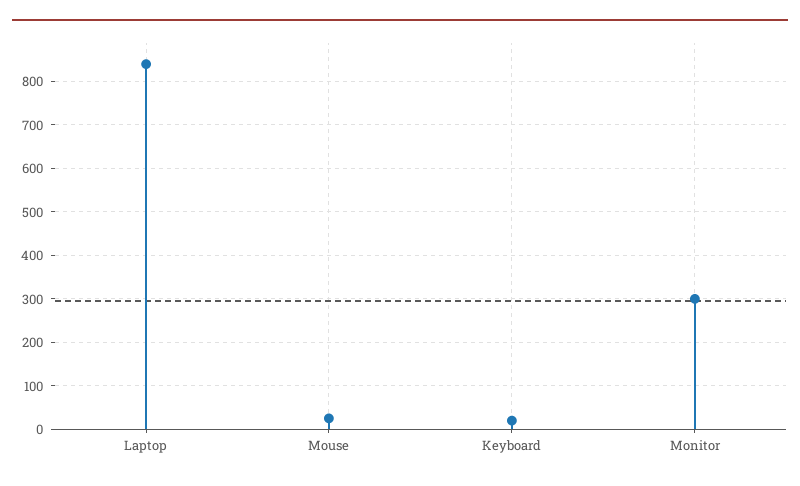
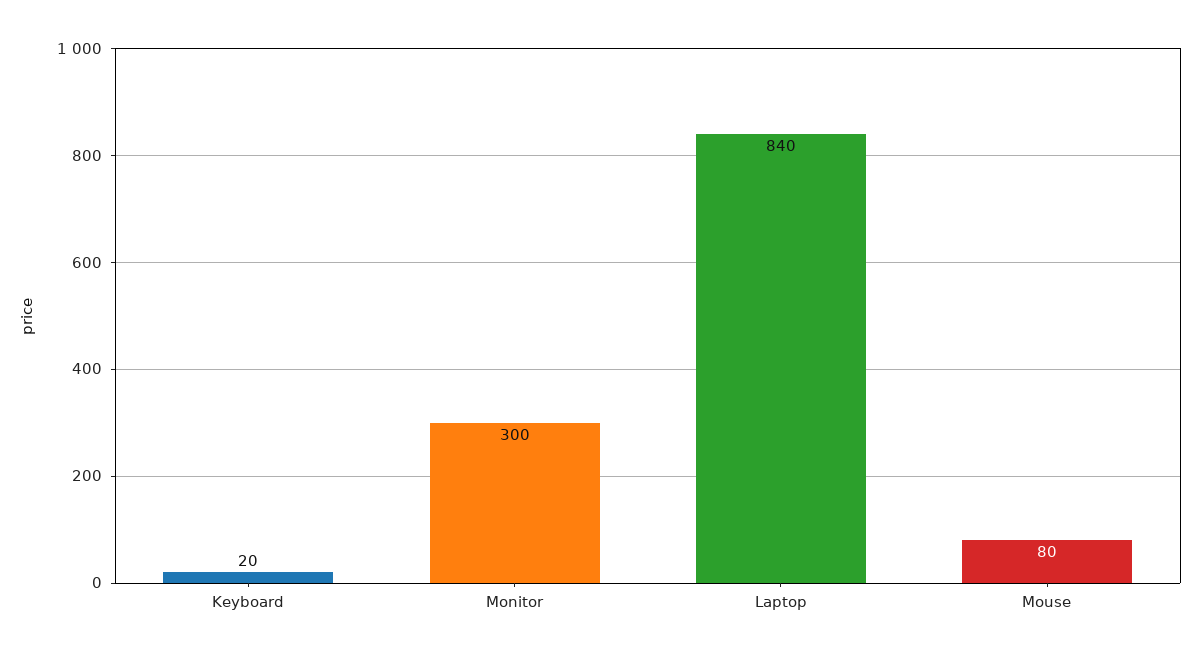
Mouse: 20 -> 80

